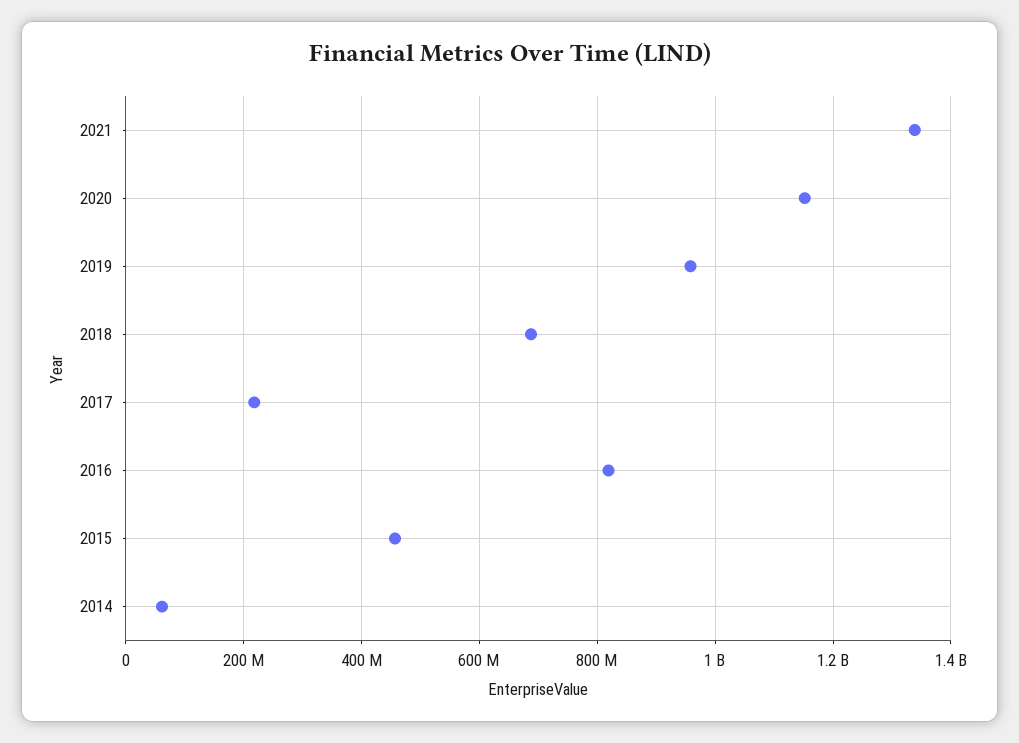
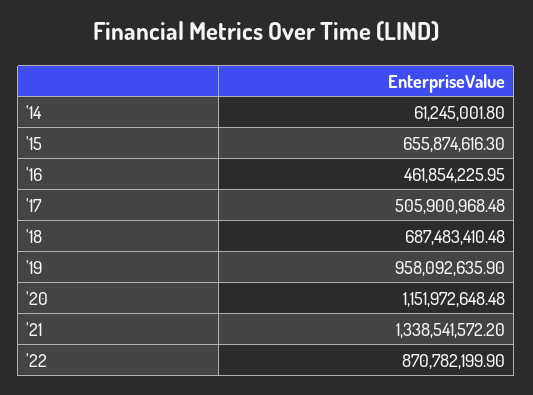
2017: 220000000 -> 505900968.48
2016: 820000000 -> 461854225.95
2015: 460000000 -> 655874616.3
'22: none -> 870782199.9

